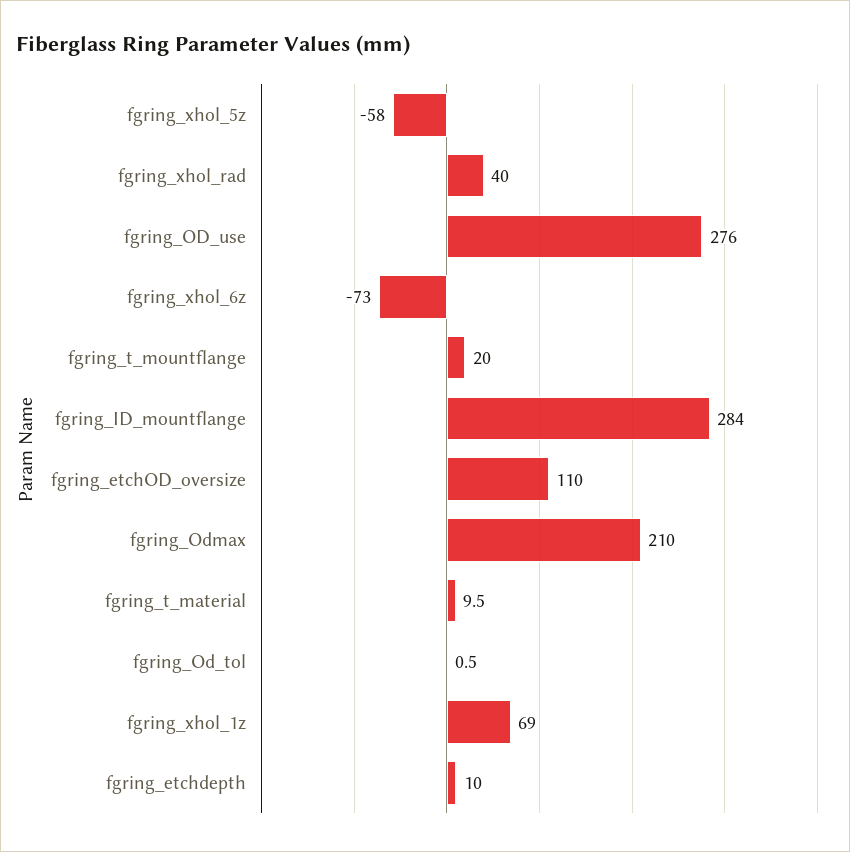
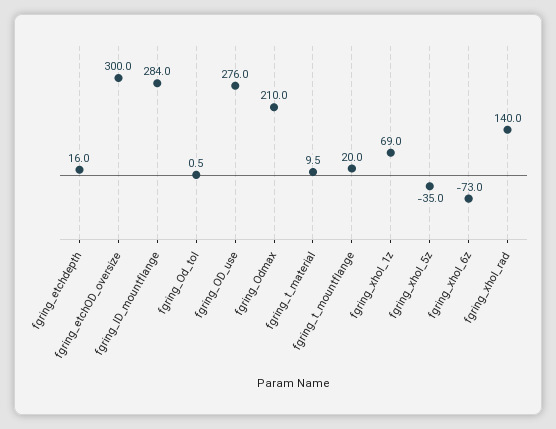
fgring_xhol_5z: -58 -> -35
fgring_xhol_rad: 40 -> 140
fgring_etchOD_oversize: 110 -> 300
fgring_etchdepth: 10 -> 16

